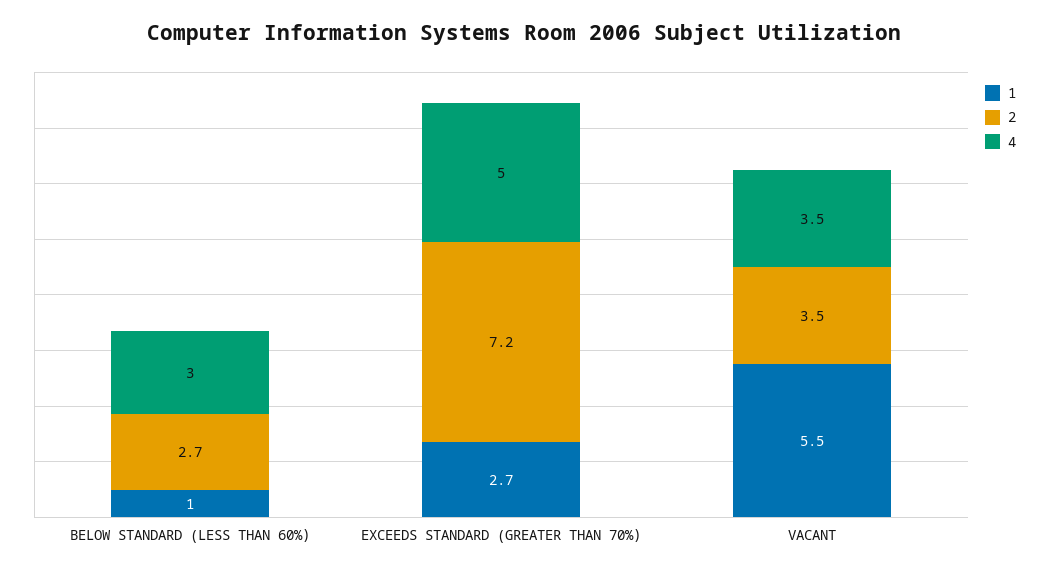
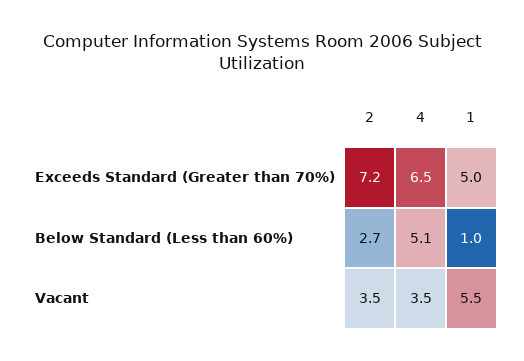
4, BELOW STANDARD (LESS THAN 60%): 3 -> 5.1
1, EXCEEDS STANDARD (GREATER THAN 70%): 2.7 -> 5
4, EXCEEDS STANDARD (GREATER THAN 70%): 5 -> 6.5

